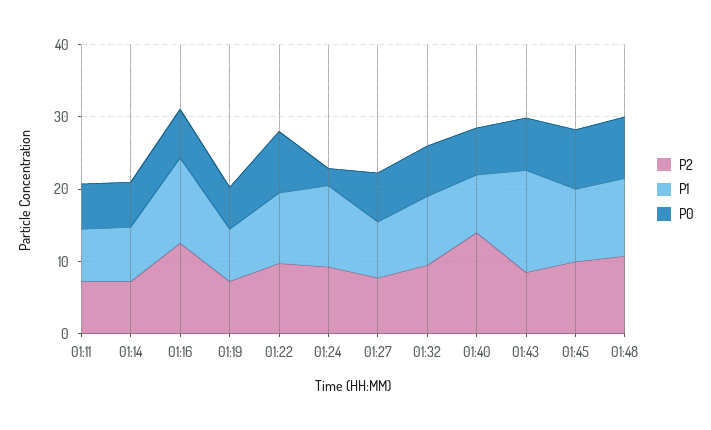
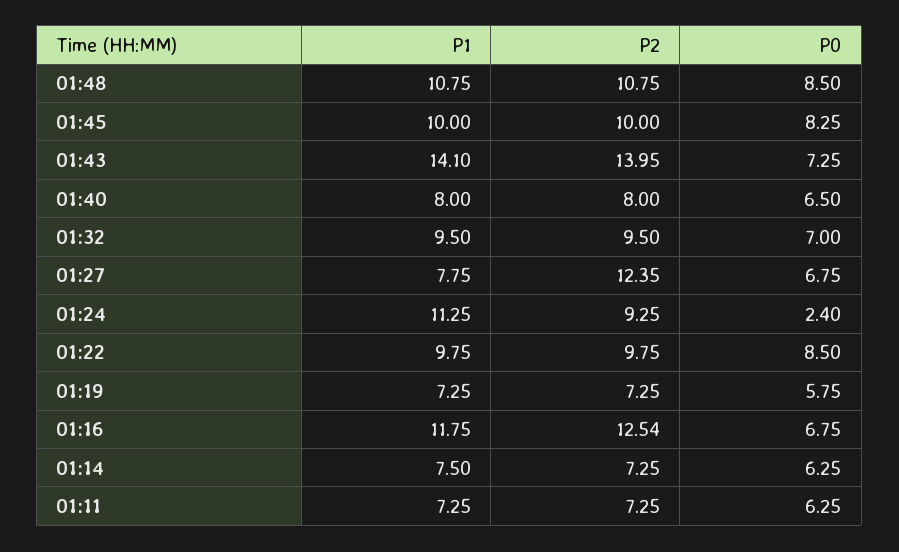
P2, 01:27: 8 -> 12.35
P2, 01:40: 14 -> 8
P2, 01:43: 8 -> 13.95

